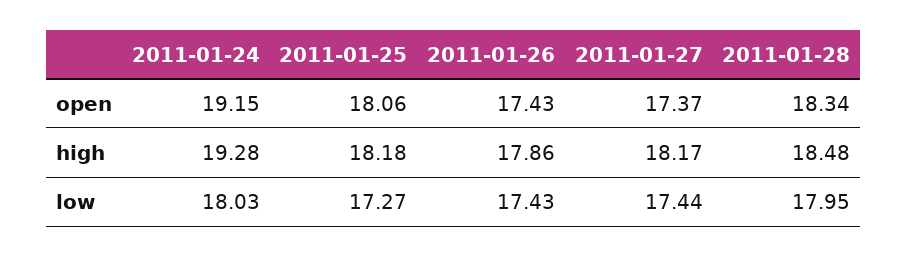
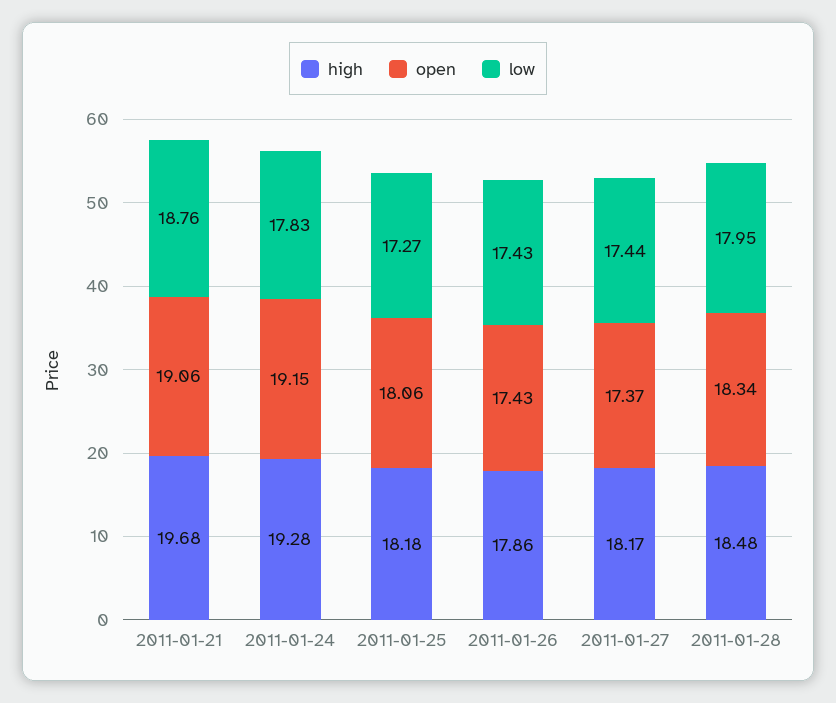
low, 2011-01-24: 18.03 -> 17.83
high, 2011-01-21: none -> 19.68
open, 2011-01-21: none -> 19.06
low, 2011-01-21: none -> 18.76

